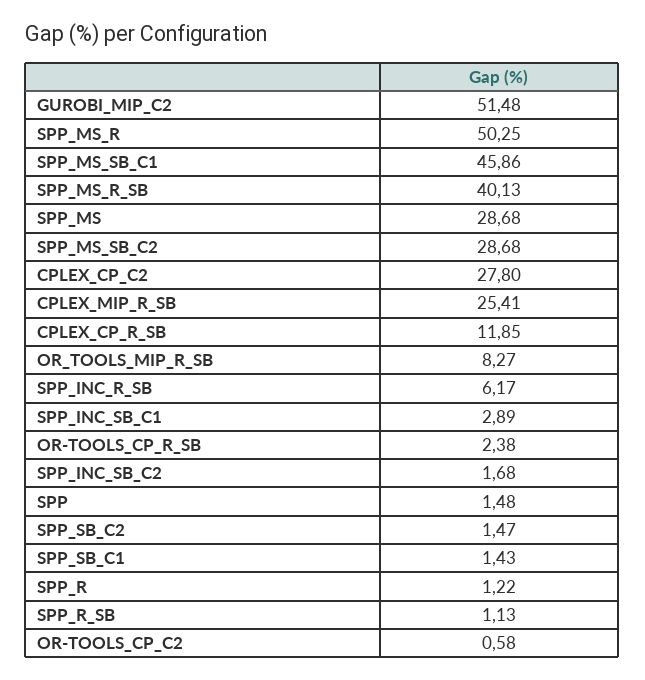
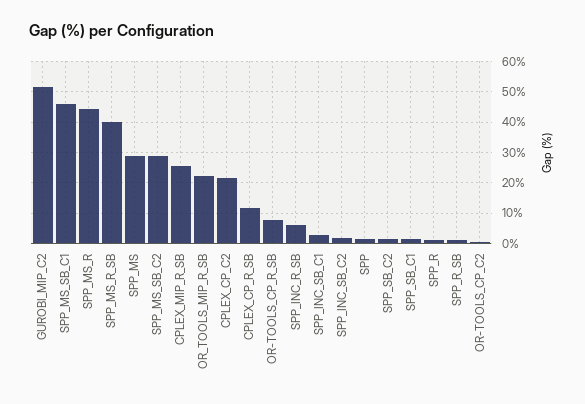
SPP_MS_R: 50.25 -> 44
CPLEX_CP_C2: 27.8 -> 22
OR_TOOLS_MIP_R_SB: 8.27 -> 22
OR-TOOLS_CP_R_SB: 2.38 -> 8

